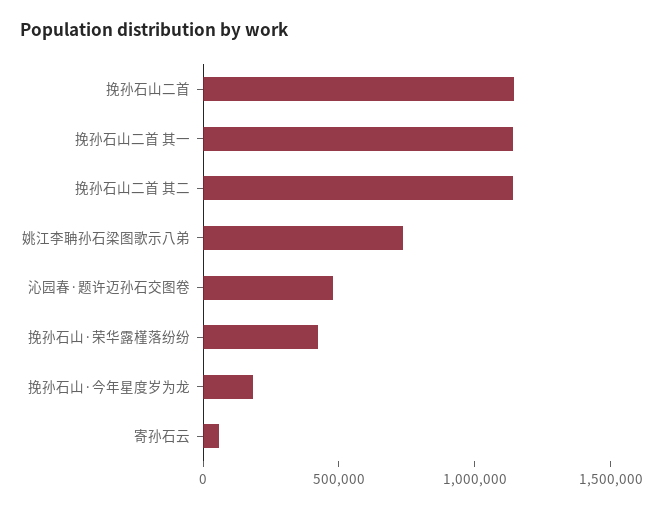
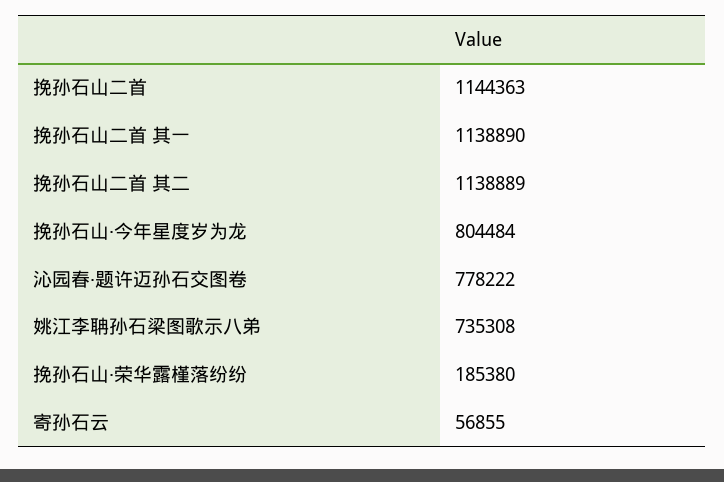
沁园春·题许迈孙石交图卷: 500000 -> 778222
挽孙石山·荣华露槿落纷纷: 400000 -> 185380
挽孙石山·今年星度岁为龙: 200000 -> 804484

